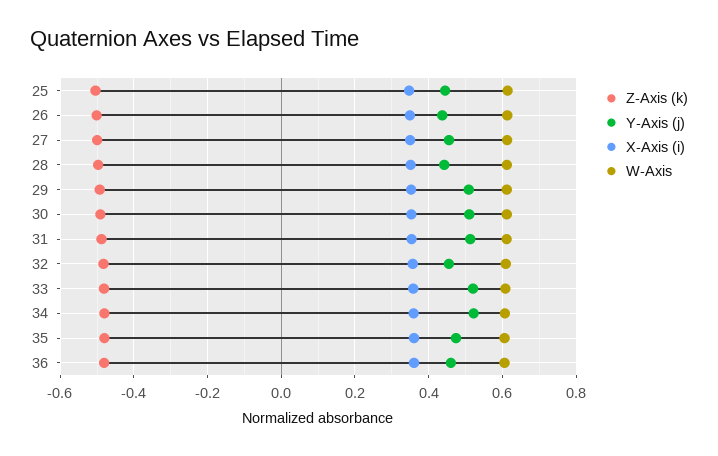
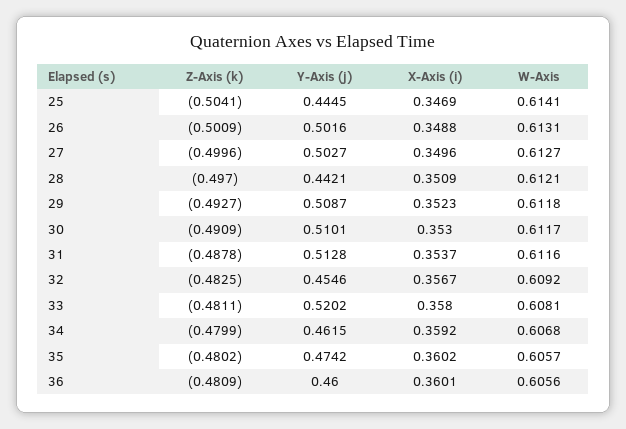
Y-Axis (j), 26: 0.44 -> 0.5016
Y-Axis (j), 27: 0.46 -> 0.5027
Y-Axis (j), 34: 0.52 -> 0.4615

